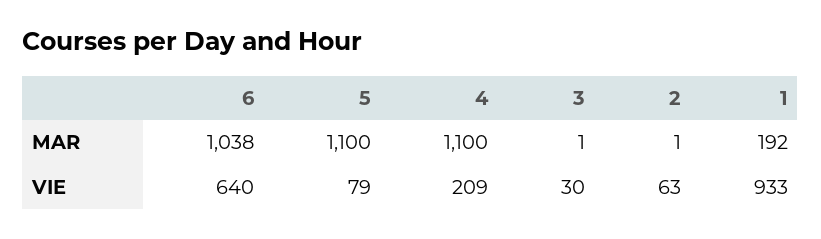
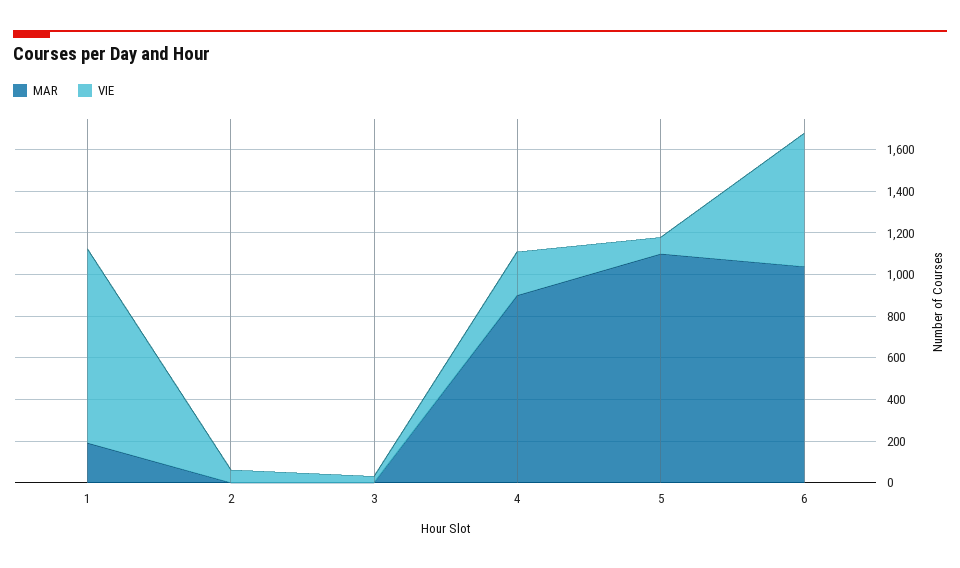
MAR, 4: 1100 -> 900

